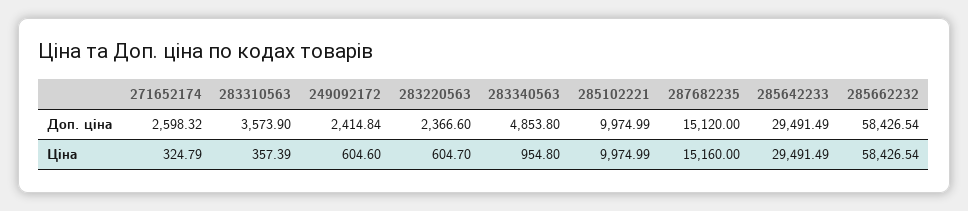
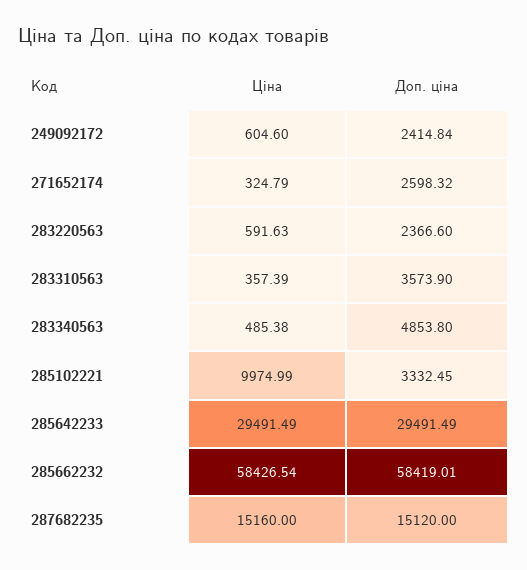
285102221, Доп. ціна: 9974.99 -> 3332.45
285662232, Доп. ціна: 58426.54 -> 58419.01
283220563, Ціна: 604.7 -> 591.63
283340563, Ціна: 954.8 -> 485.38

